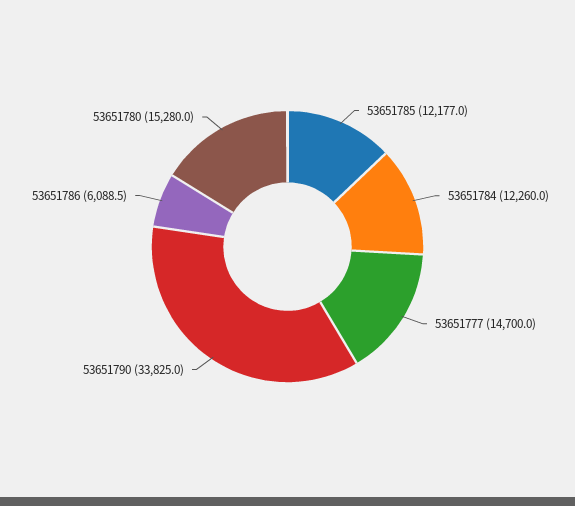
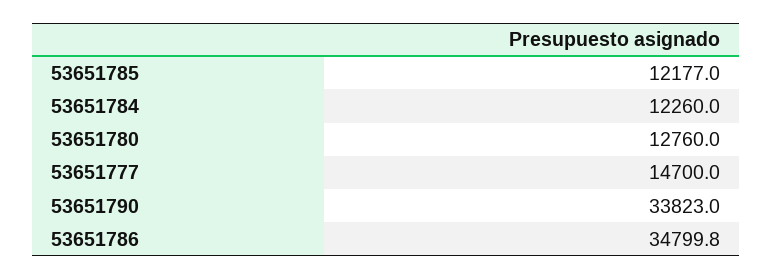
53651790: 33825 -> 33823
53651786: 6088.5 -> 34799.8
53651780: 15280 -> 12760

